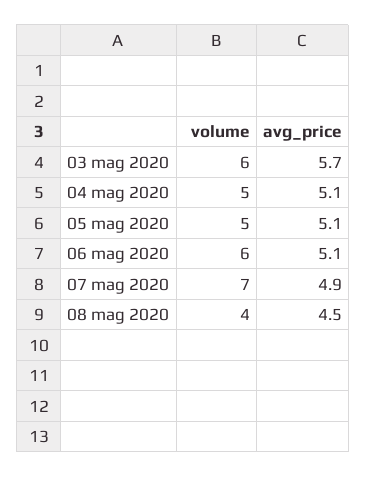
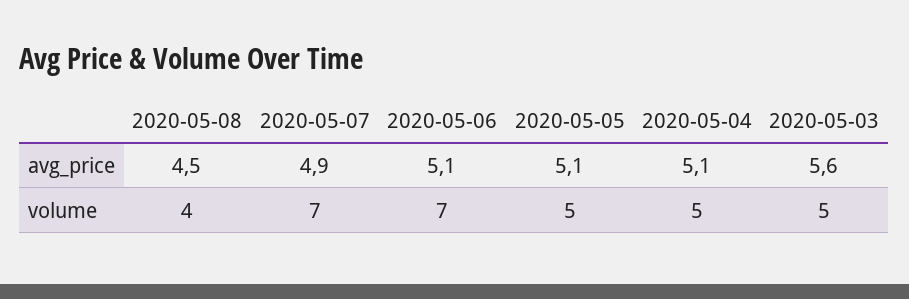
volume, 03 mag 2020: 6 -> 5
avg_price, 03 mag 2020: 5.7 -> 5.6
volume, 06 mag 2020: 6 -> 7

